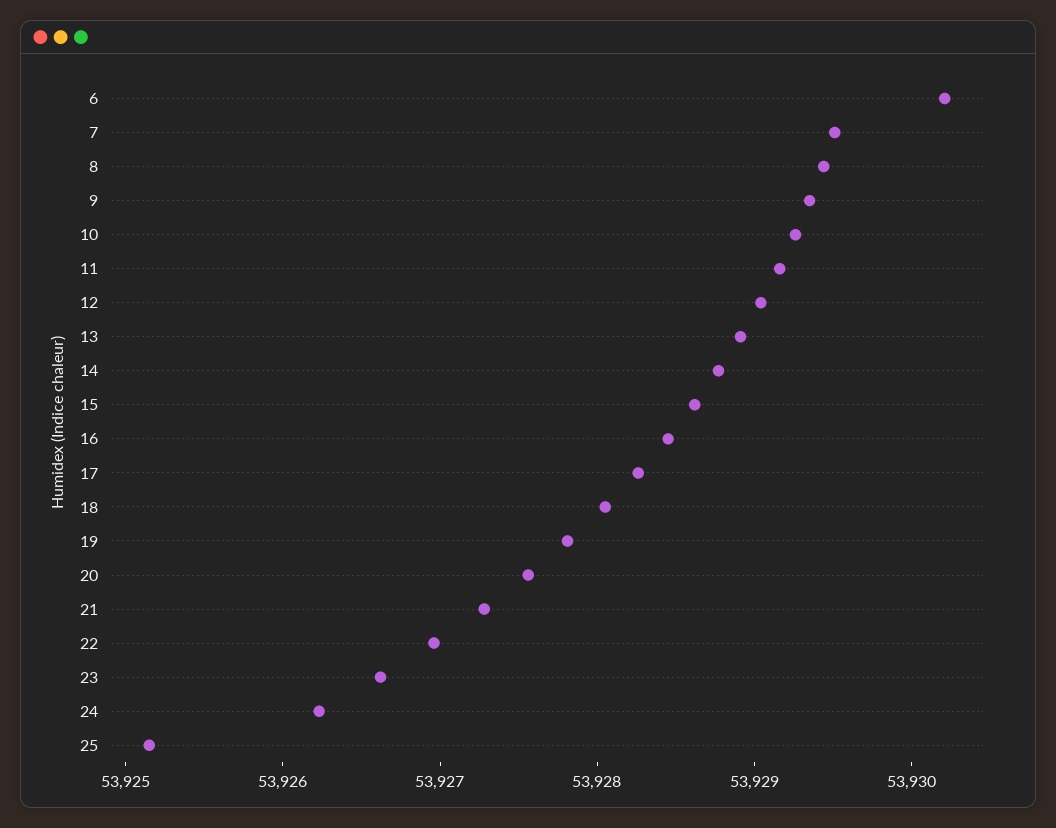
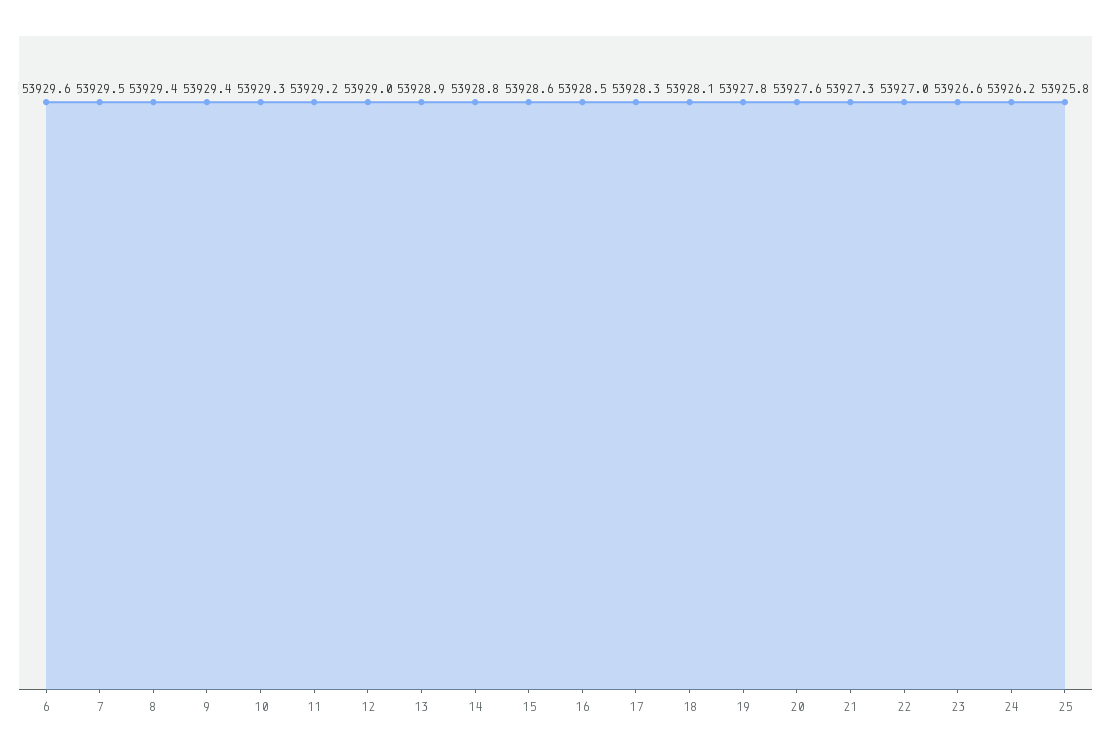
6: 53930.2 -> 53929.6
25: 53925.2 -> 53925.8

